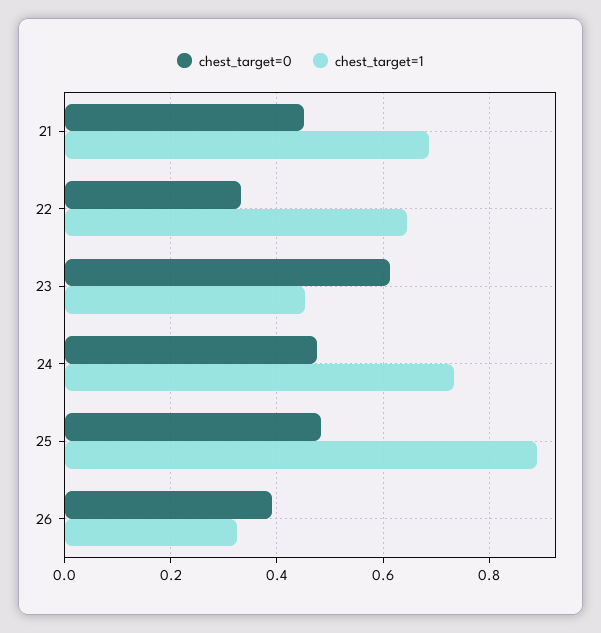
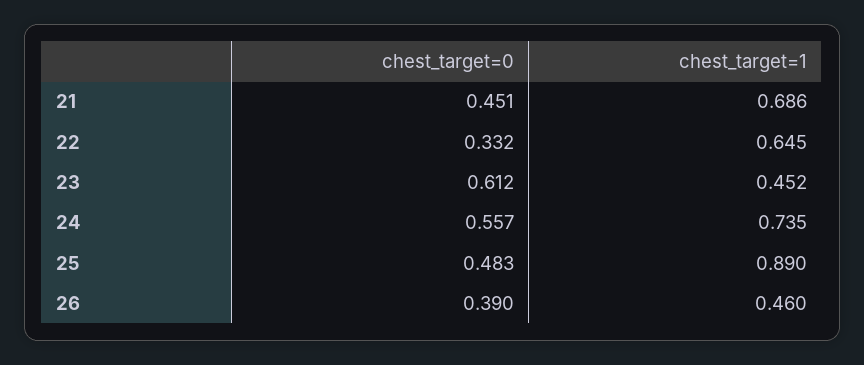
chest_target=0, 24: 0.48 -> 0.557
chest_target=1, 26: 0.32 -> 0.46

